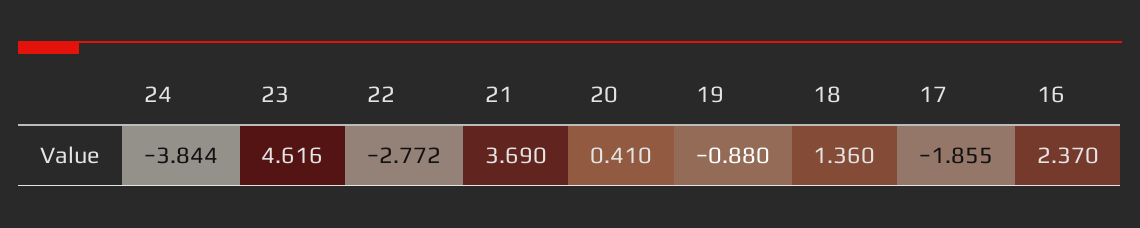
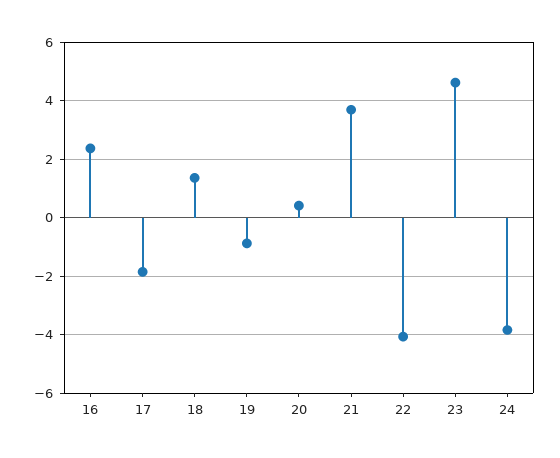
22: -2.772 -> -4

